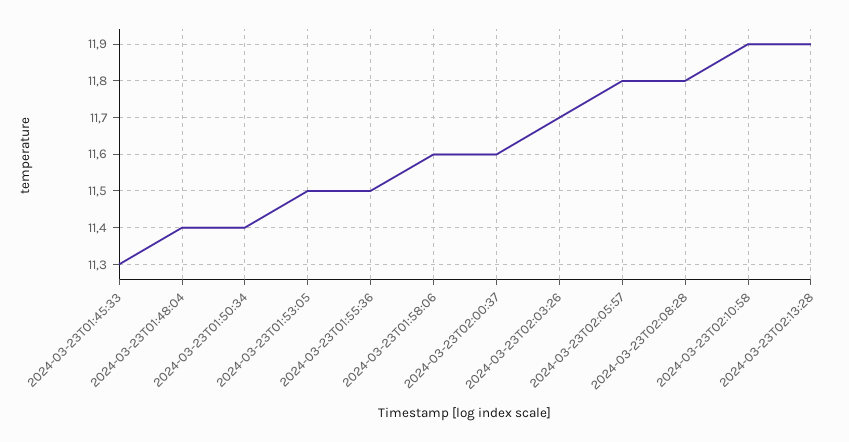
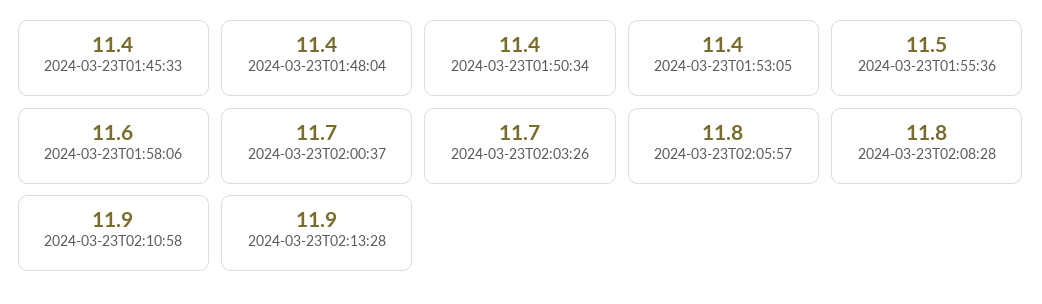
2024-03-23T01:45:33: 11.3 -> 11.4
2024-03-23T01:53:05: 11.5 -> 11.4
2024-03-23T02:00:37: 11.6 -> 11.7

